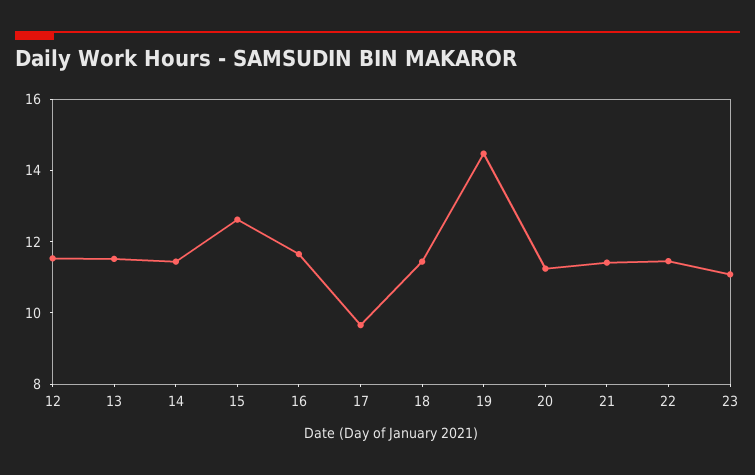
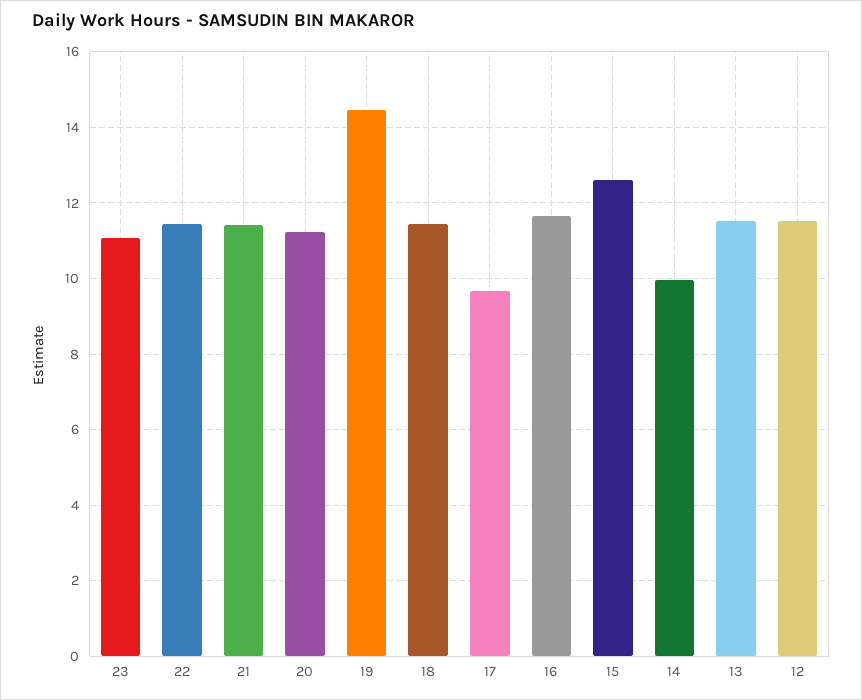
14: 11.5 -> 10

